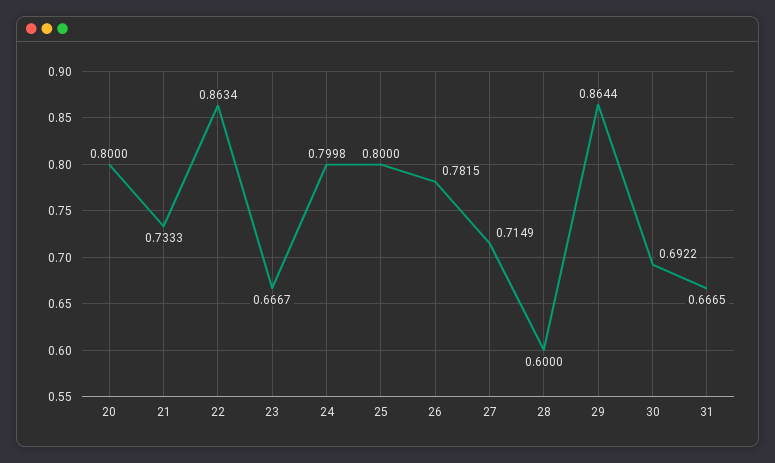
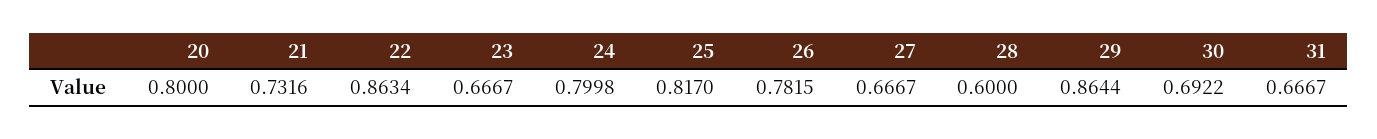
21: 0.7333 -> 0.7316
25: 0.8 -> 0.817
27: 0.7149 -> 0.6667
31: 0.6665 -> 0.6667

